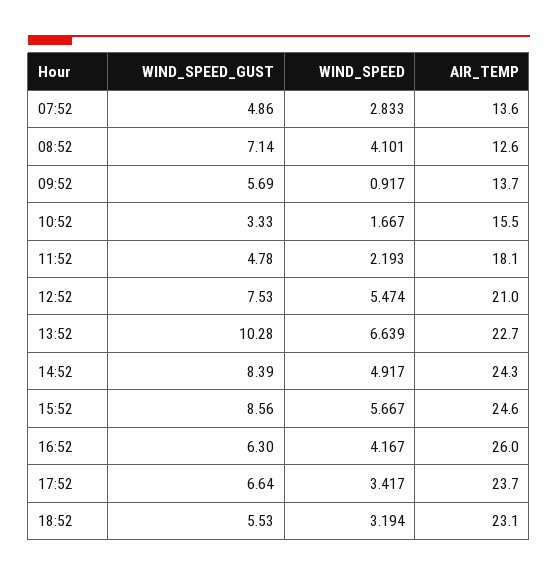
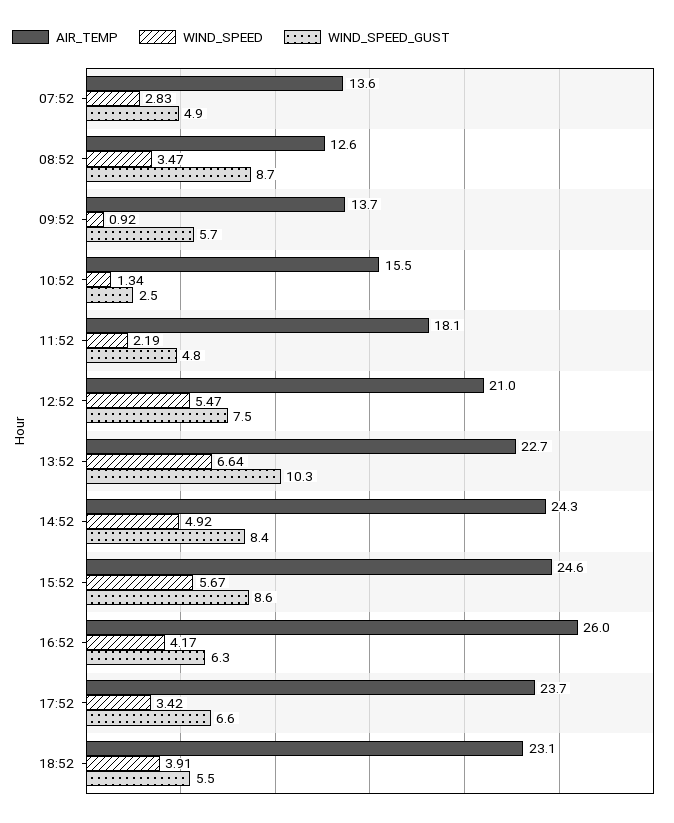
WIND_SPEED_GUST, 08:52: 7.14 -> 8.7
WIND_SPEED, 08:52: 4.101 -> 3.47
WIND_SPEED_GUST, 10:52: 3.33 -> 2.5
WIND_SPEED, 10:52: 1.667 -> 1.34
WIND_SPEED, 18:52: 3.194 -> 3.91

